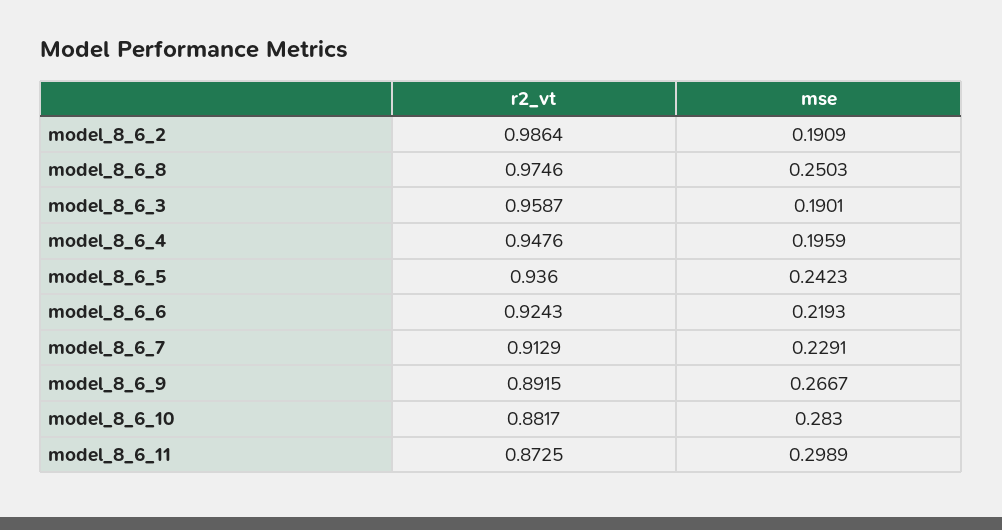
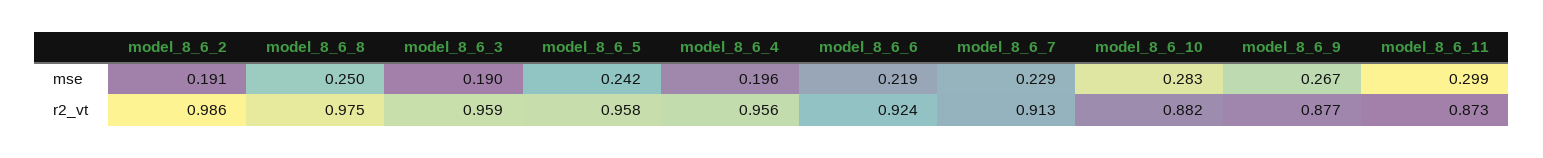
r2_vt, model_8_6_4: 0.9476 -> 0.956
r2_vt, model_8_6_5: 0.936 -> 0.958
r2_vt, model_8_6_9: 0.8915 -> 0.877

